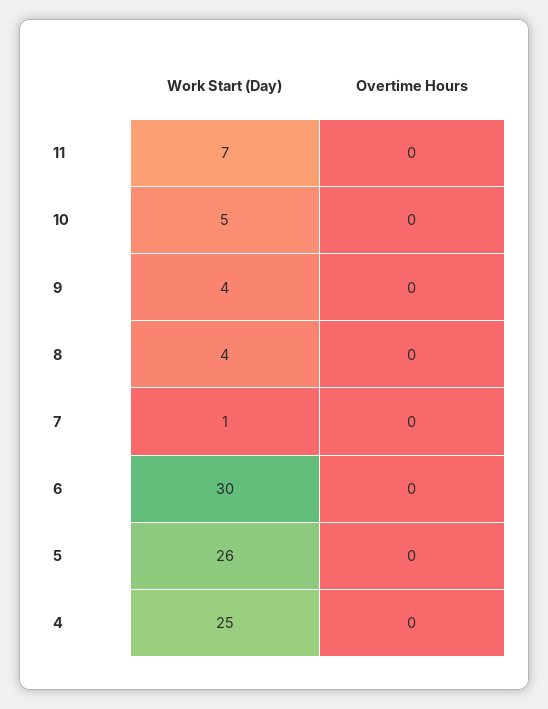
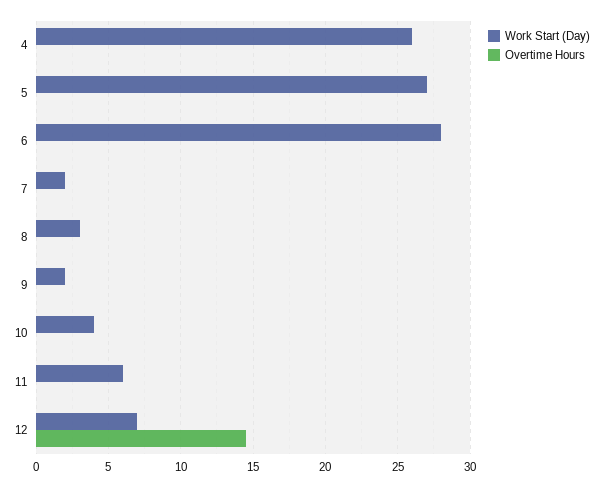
Work Start (Day), 11: 7 -> 6
Work Start (Day), 10: 5 -> 4
Work Start (Day), 9: 4 -> 2
Work Start (Day), 8: 4 -> 3
Work Start (Day), 7: 1 -> 2
Work Start (Day), 6: 30 -> 28
Work Start (Day), 5: 26 -> 27
Work Start (Day), 4: 25 -> 26
Work Start (Day), 12: none -> 7
Overtime Hours, 12: none -> 14.5

